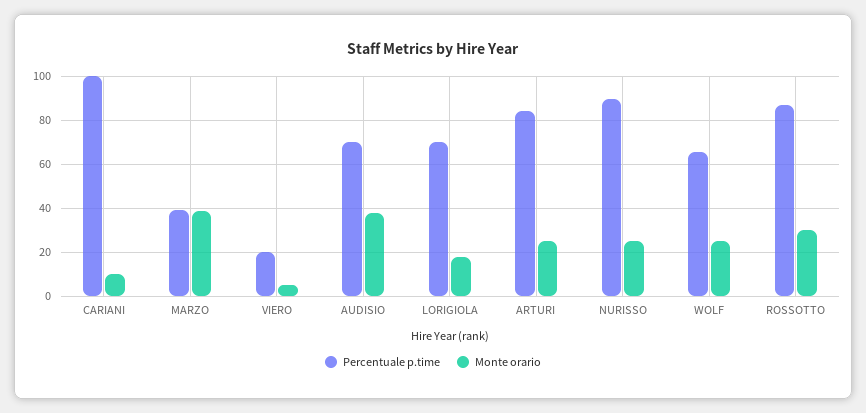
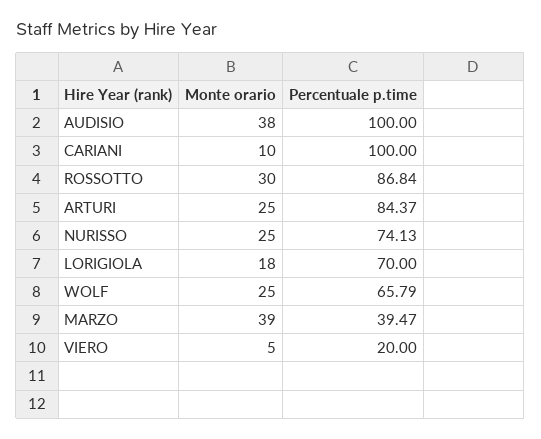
Percentuale p.time, AUDISIO: 70 -> 100
Percentuale p.time, NURISSO: 90 -> 74.13

